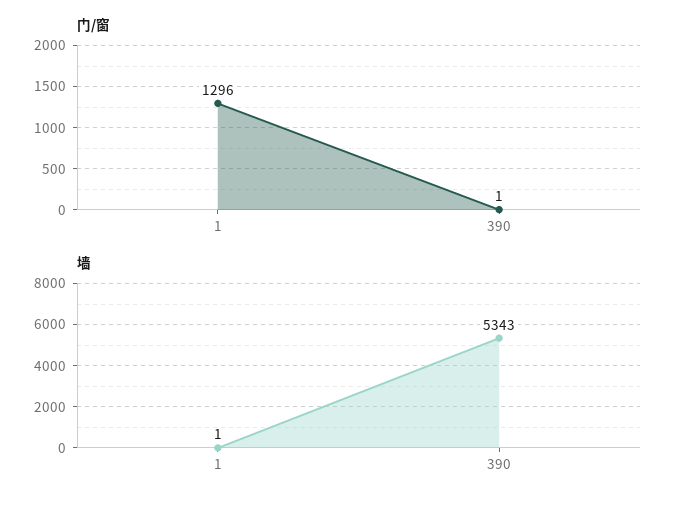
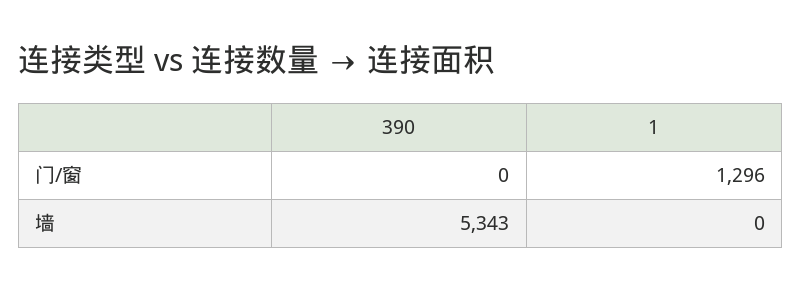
门/窗, 390: 1 -> 0
墙, 1: 1 -> 0

